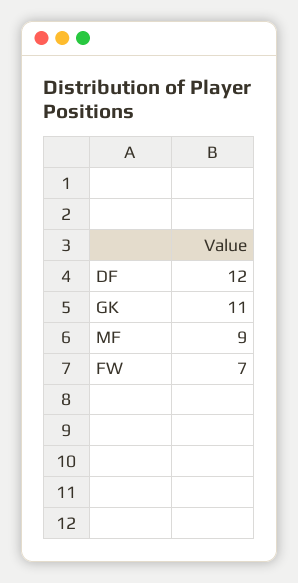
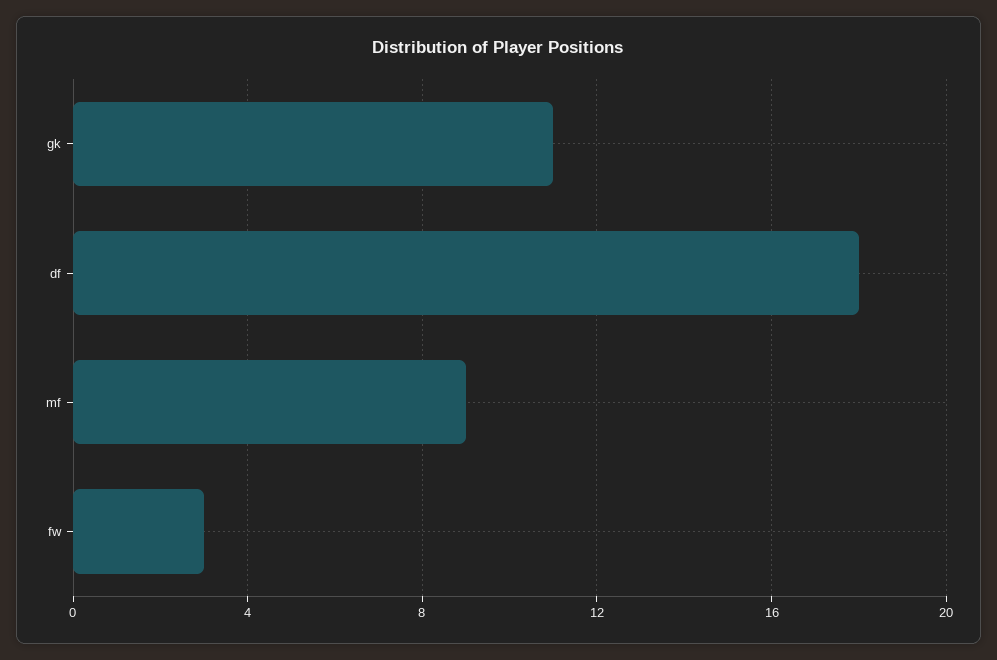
DF: 12 -> 18
FW: 7 -> 3

